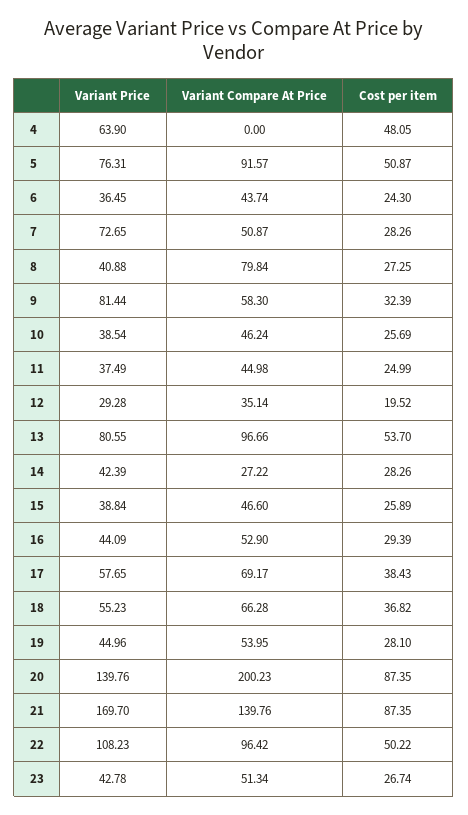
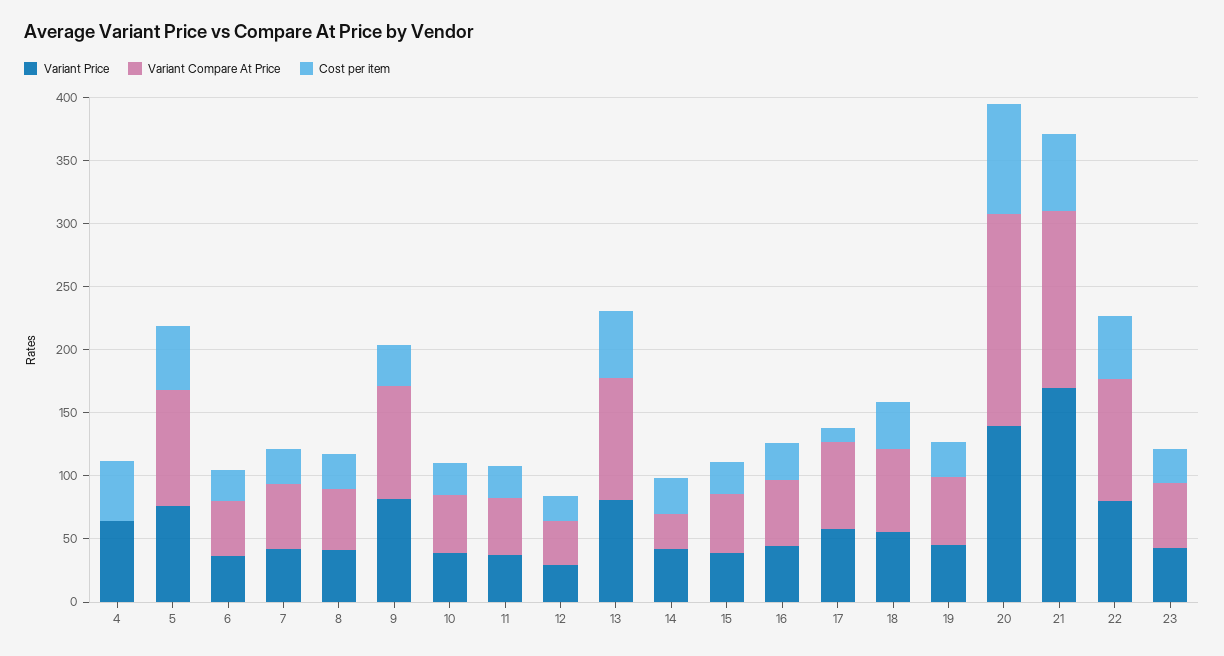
Variant Price, 7: 72.65 -> 40
Variant Compare At Price, 8: 79.84 -> 50
Variant Compare At Price, 9: 58.3 -> 90
Cost per item, 17: 38.43 -> 10
Variant Compare At Price, 20: 200.23 -> 170
Cost per item, 21: 87.35 -> 60
Variant Price, 22: 108.23 -> 80

